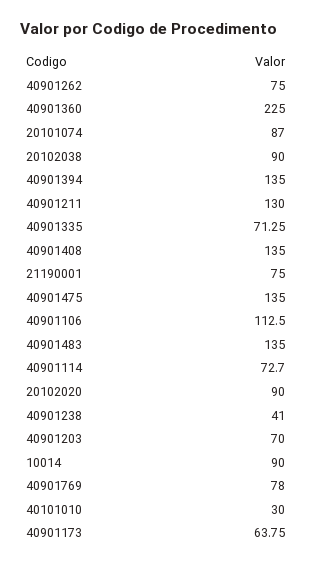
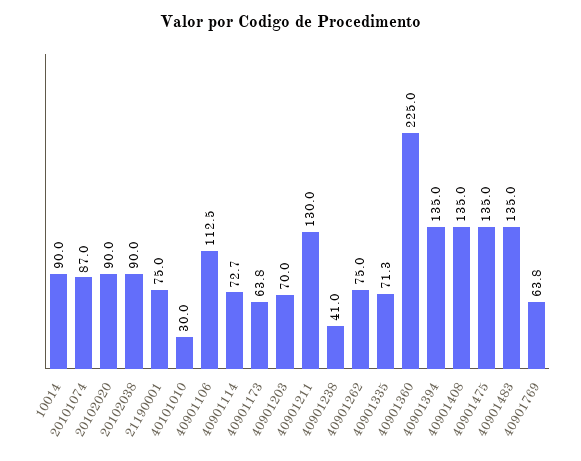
40901769: 78 -> 63.8

